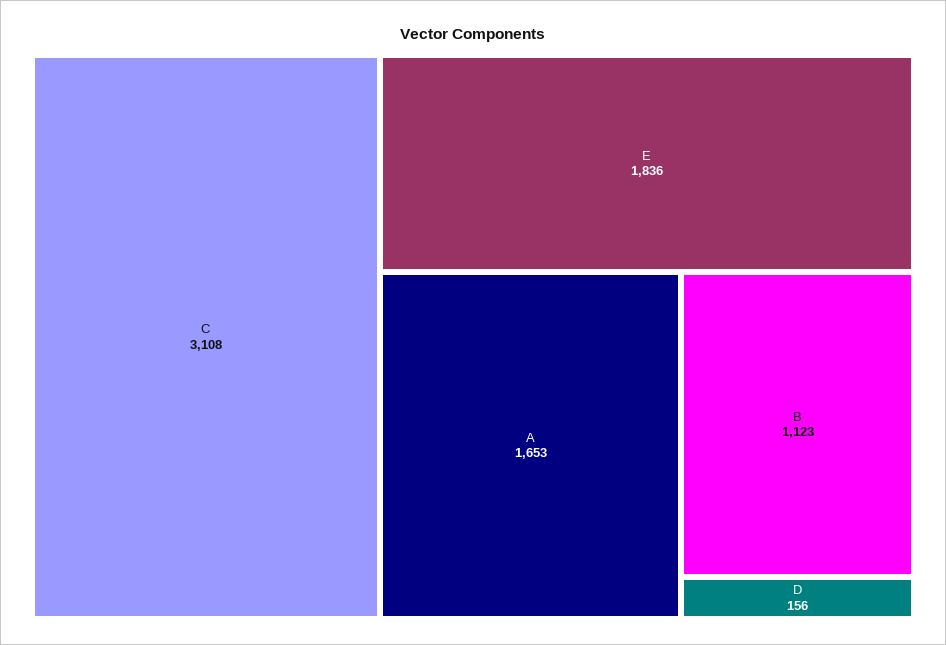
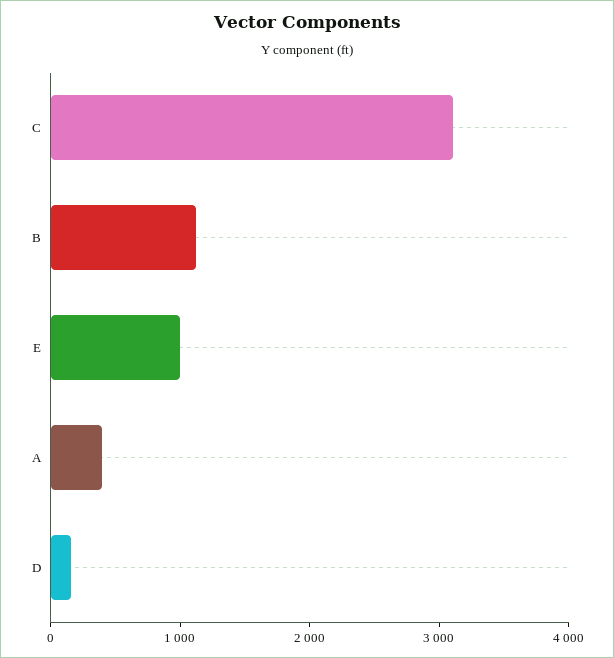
E: 1836 -> 1000
A: 1653 -> 400

